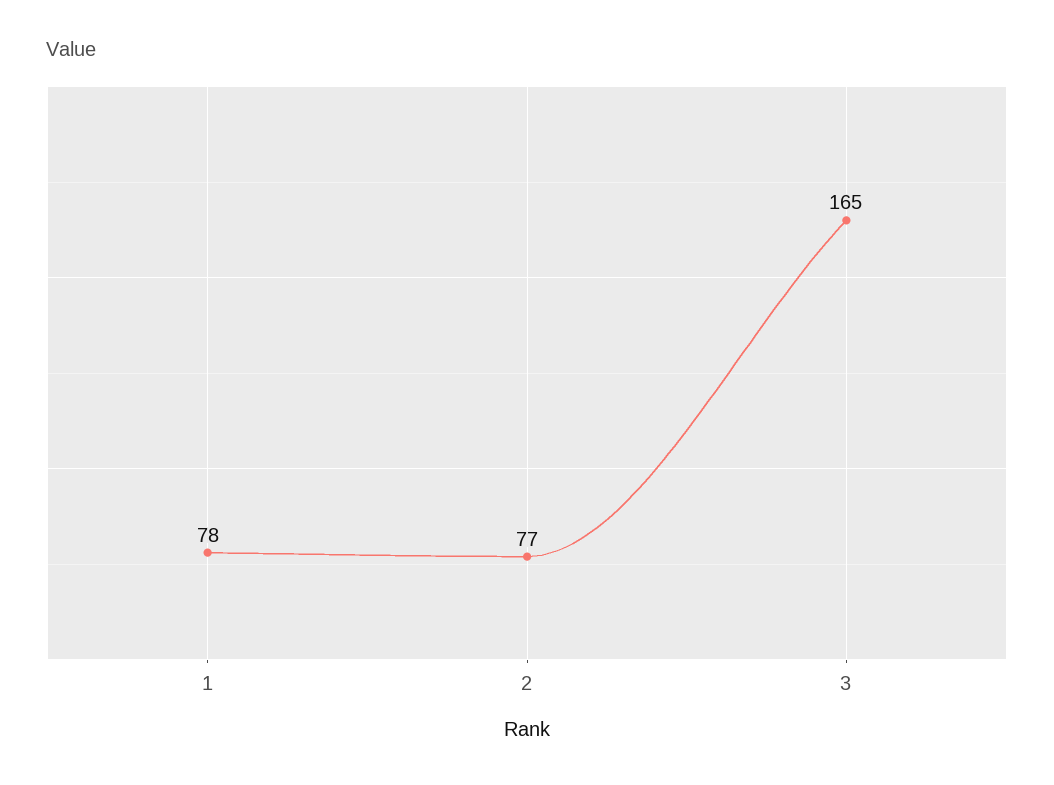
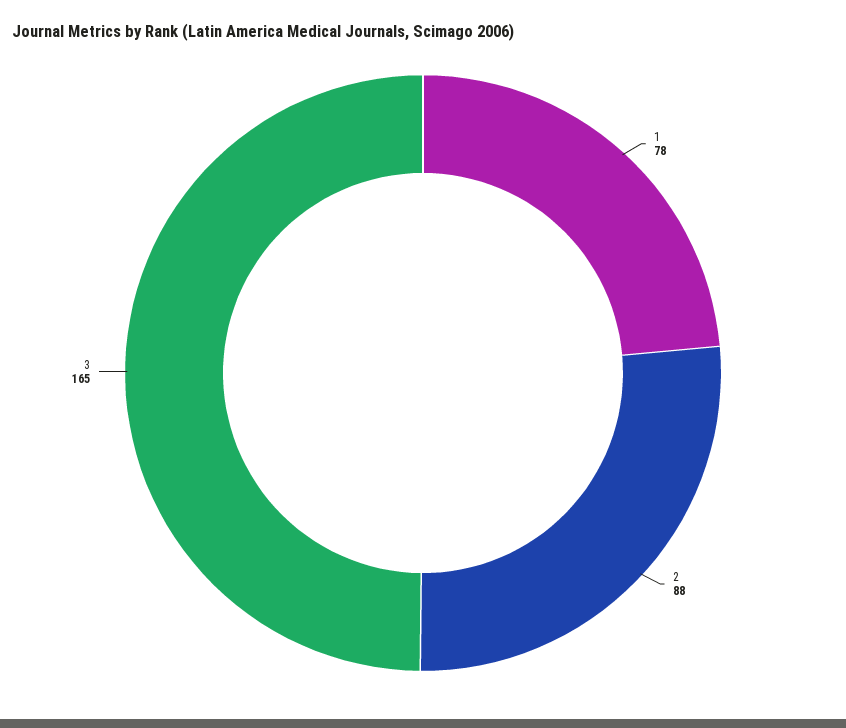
2: 77 -> 88

